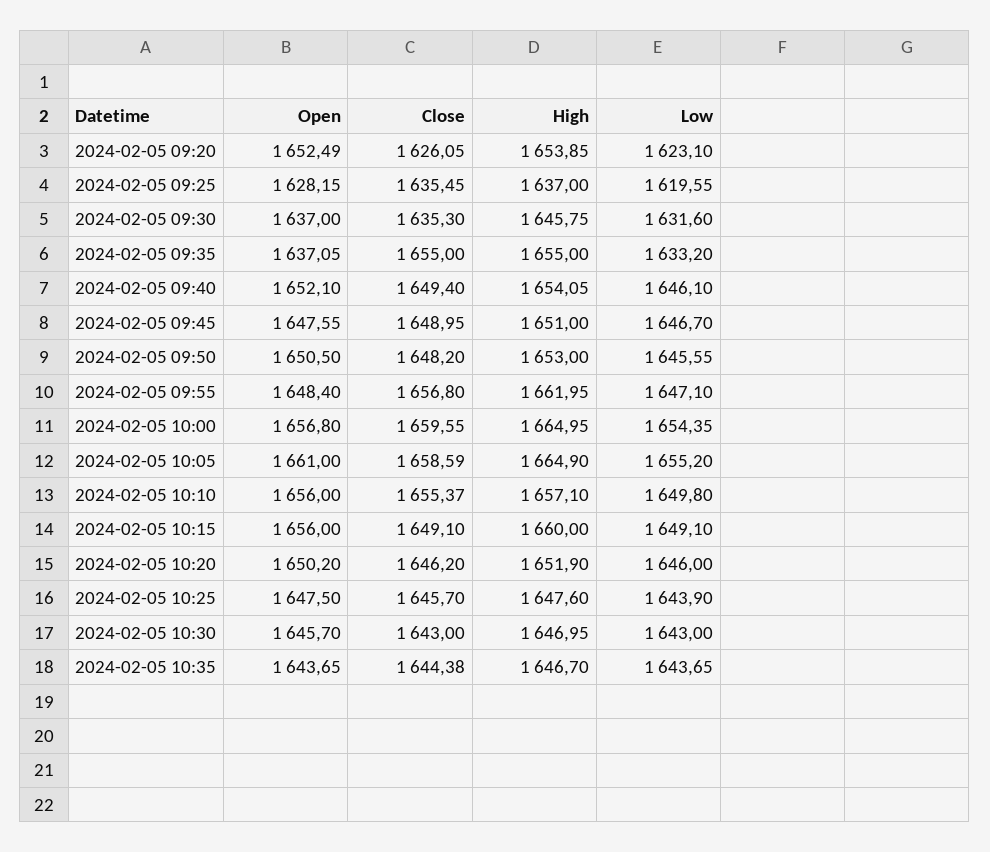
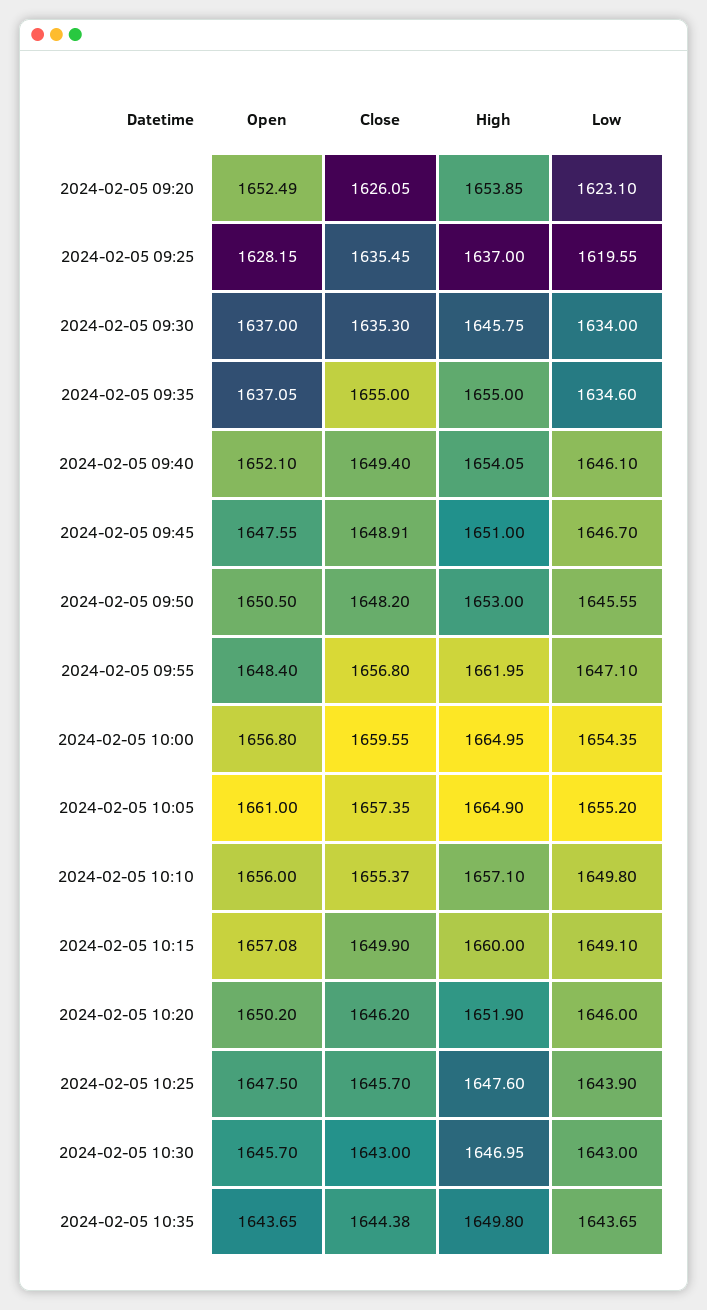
Low, 2024-02-05 09:30: 1631.6 -> 1634
Low, 2024-02-05 09:35: 1633.2 -> 1634.6
Close, 2024-02-05 09:45: 1648.95 -> 1648.91
Close, 2024-02-05 10:05: 1658.59 -> 1657.35
Open, 2024-02-05 10:15: 1656 -> 1657.08
Close, 2024-02-05 10:15: 1649.1 -> 1649.9
High, 2024-02-05 10:35: 1646.7 -> 1649.8

